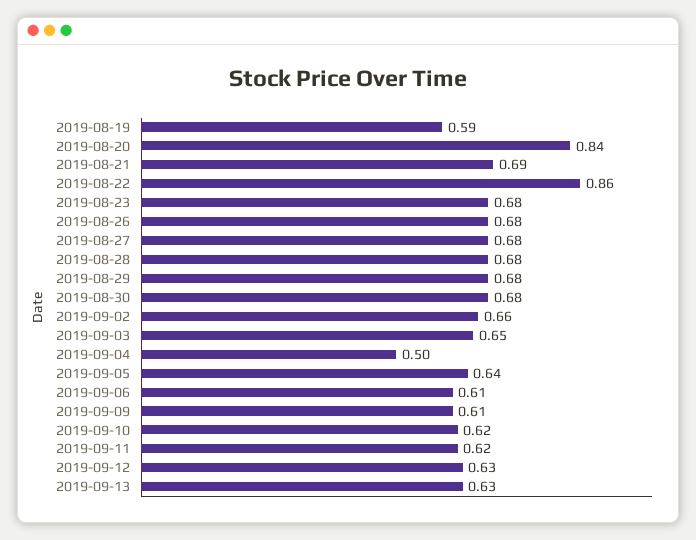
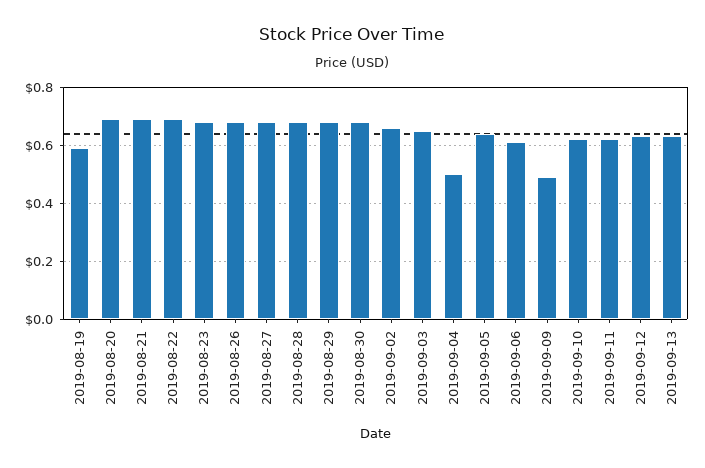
2019-08-20: 0.84 -> 0.7
2019-08-22: 0.86 -> 0.7
2019-09-09: 0.61 -> 0.5

